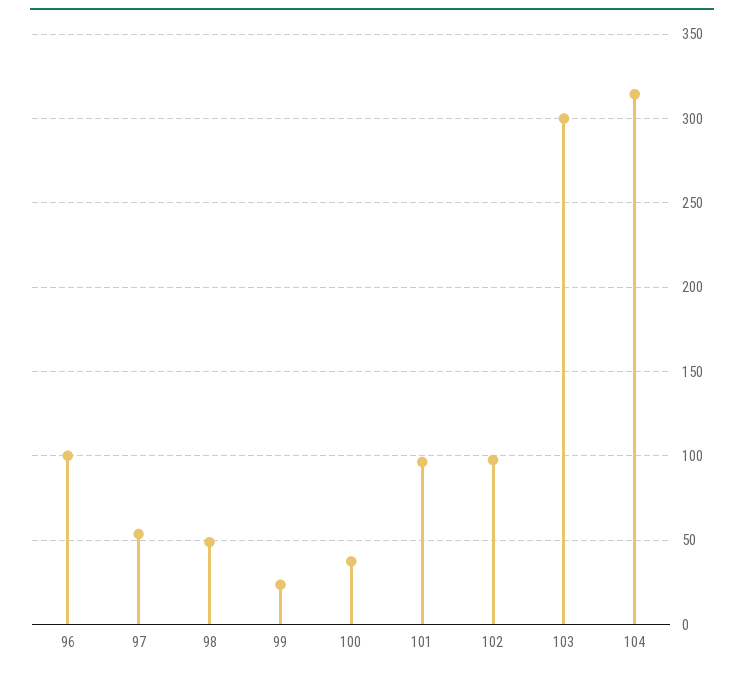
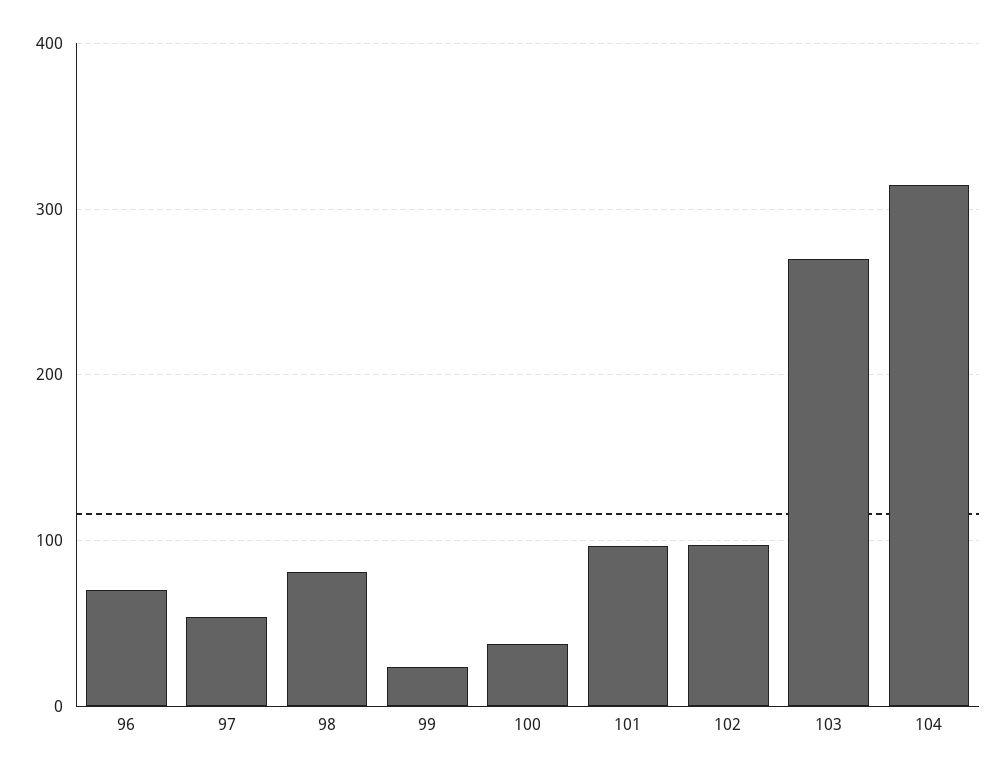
96: 100 -> 70
98: 50 -> 80
103: 300 -> 270

